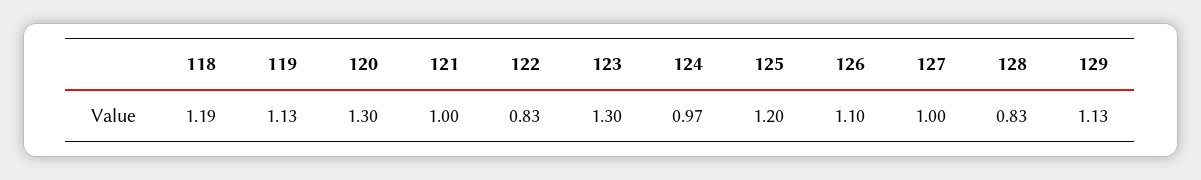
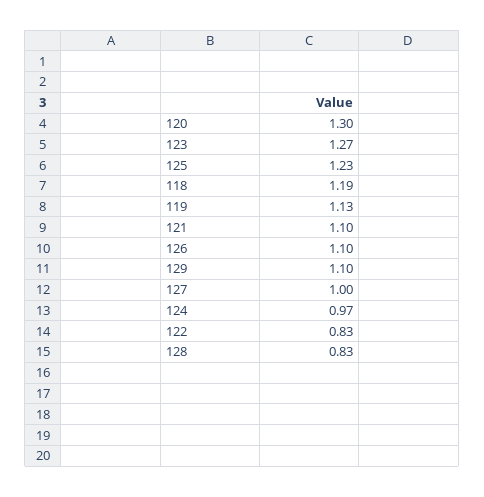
121: 1 -> 1.1
123: 1.3 -> 1.27
125: 1.2 -> 1.23
129: 1.13 -> 1.1

